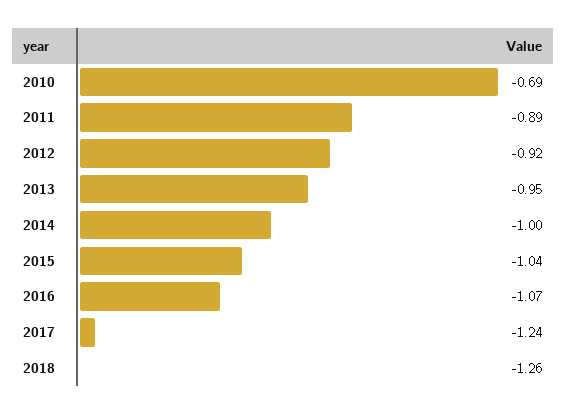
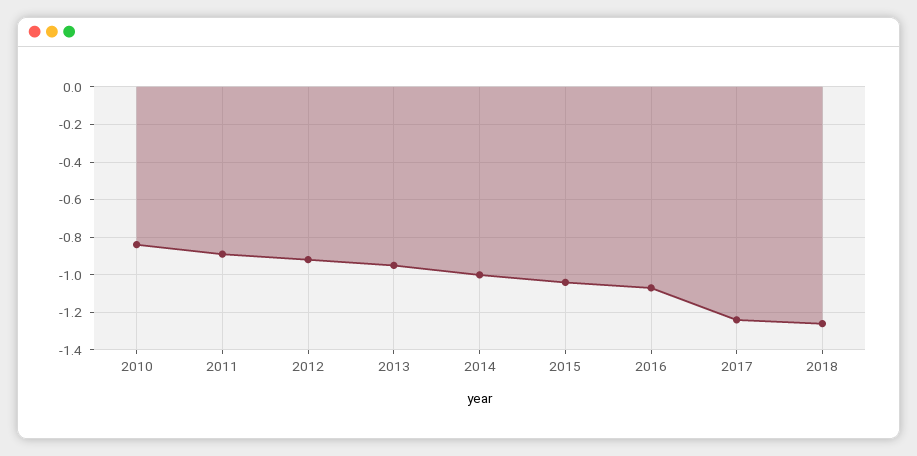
2010: -0.69 -> -0.85

